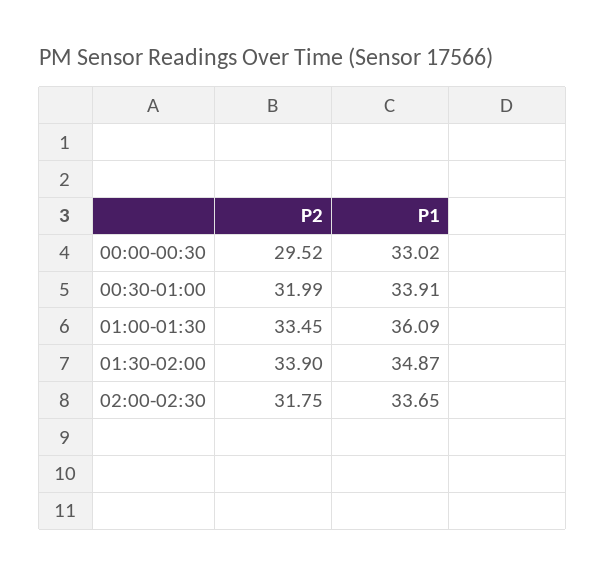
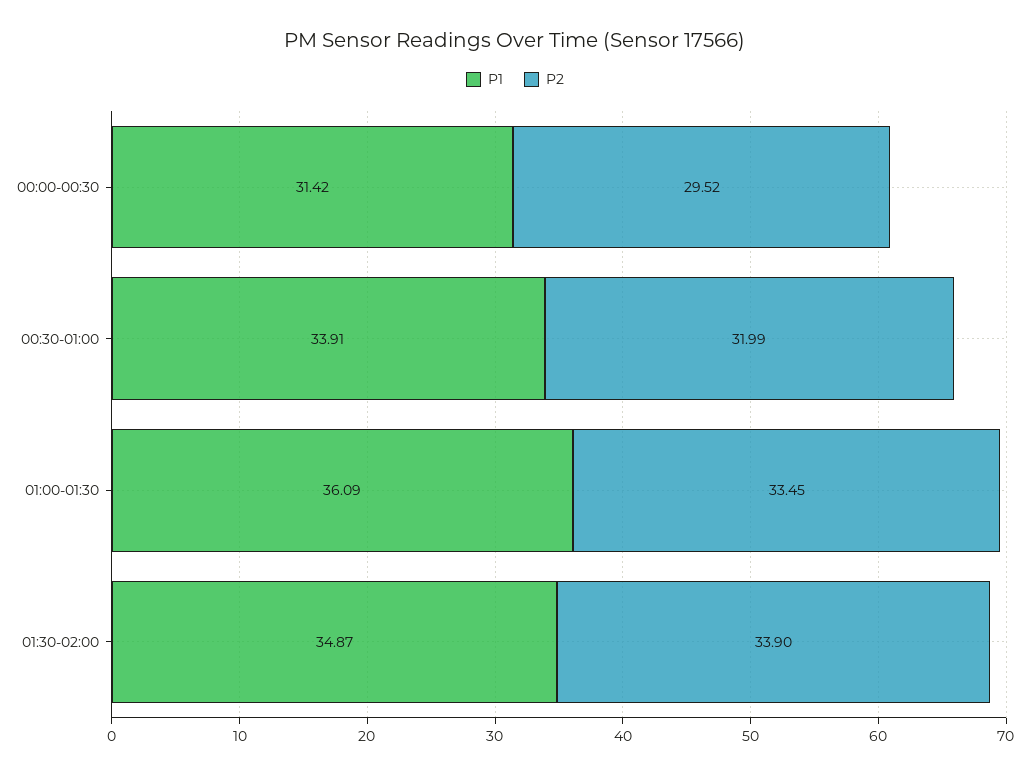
P1, 00:00-00:30: 33.02 -> 31.42
P2, 02:00-02:30: 31.75 -> none
P1, 02:00-02:30: 33.65 -> none

